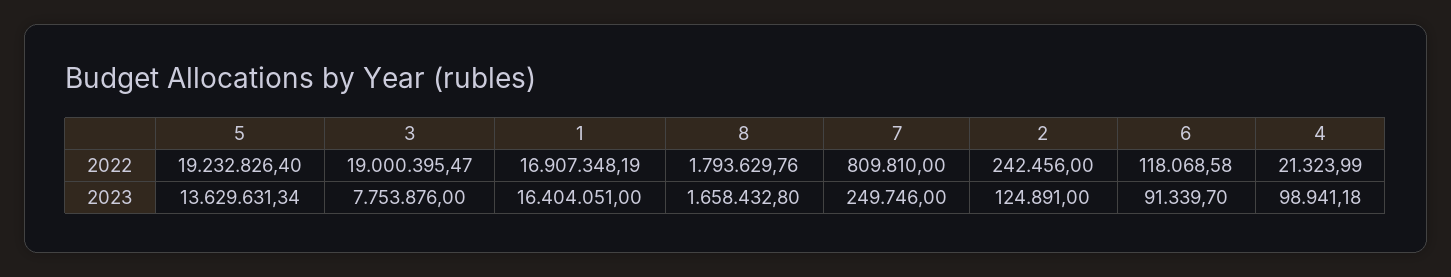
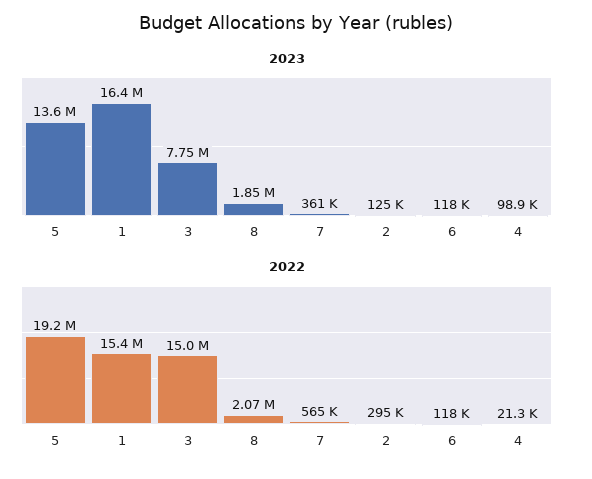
2022, 3: 19000395.47 -> 15000000
2022, 1: 16907348.19 -> 15400000
2022, 8: 1793629.76 -> 2070000
2022, 7: 809810 -> 565000
2022, 2: 242456 -> 295000
2023, 8: 1658432.8 -> 1850000
2023, 7: 249746 -> 361000
2023, 6: 91339.7 -> 118000

